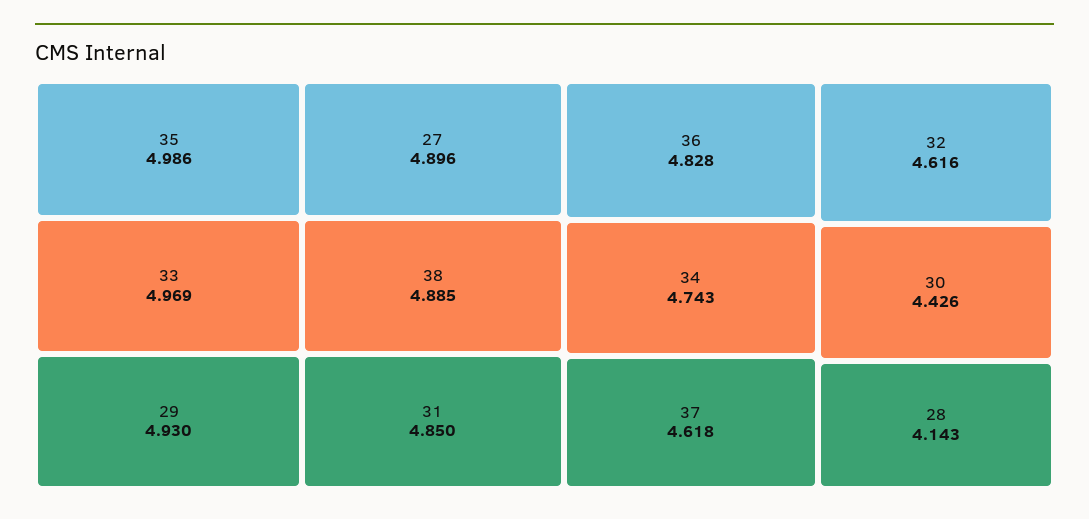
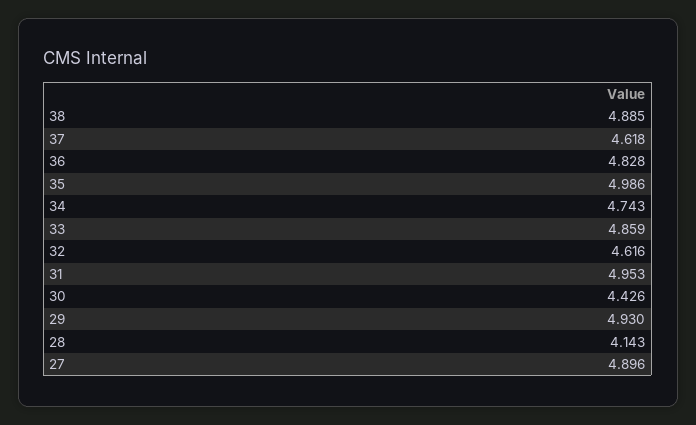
33: 4.969 -> 4.859
31: 4.85 -> 4.953

